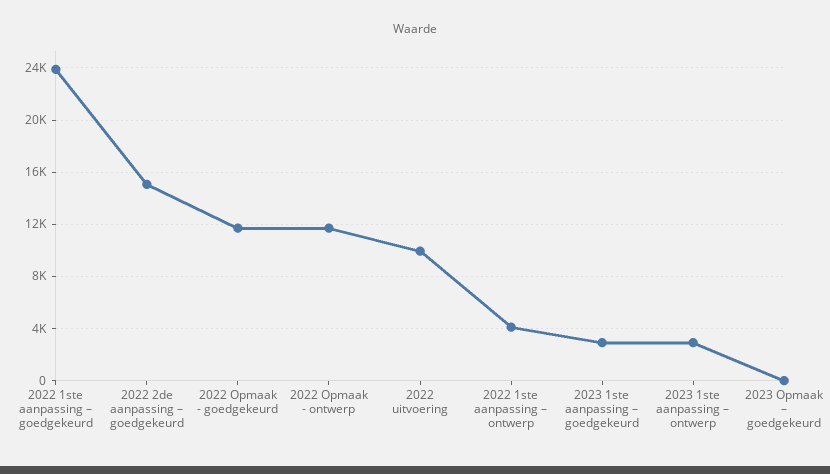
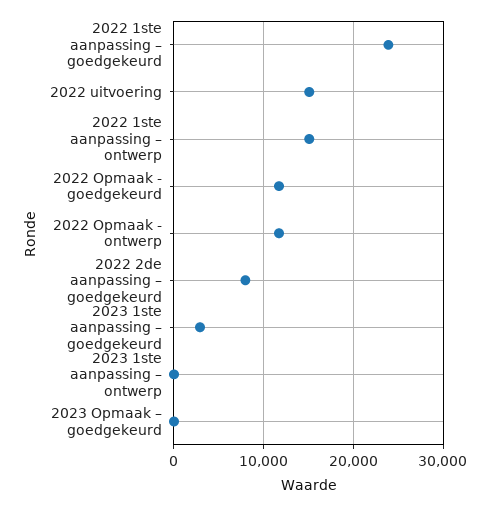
2022 2de aanpassing – goedgekeurd: 15000 -> 8000
2022 uitvoering: 10000 -> 15000
2022 1ste aanpassing – ontwerp: 4000 -> 15000
2023 1ste aanpassing – ontwerp: 3000 -> 0

